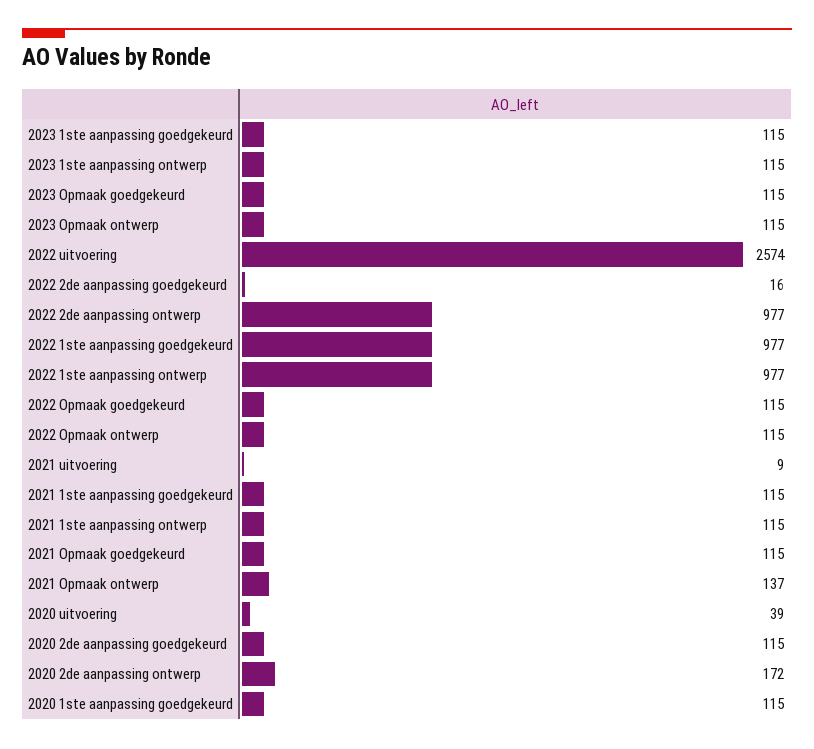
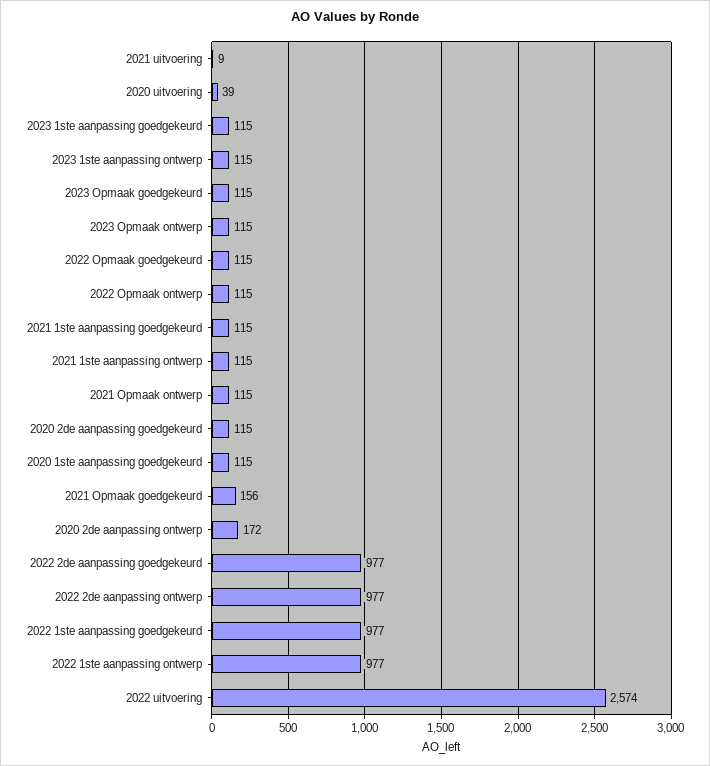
2022 2de aanpassing goedgekeurd: 16 -> 977
2021 Opmaak goedgekeurd: 115 -> 156
2021 Opmaak ontwerp: 137 -> 115

